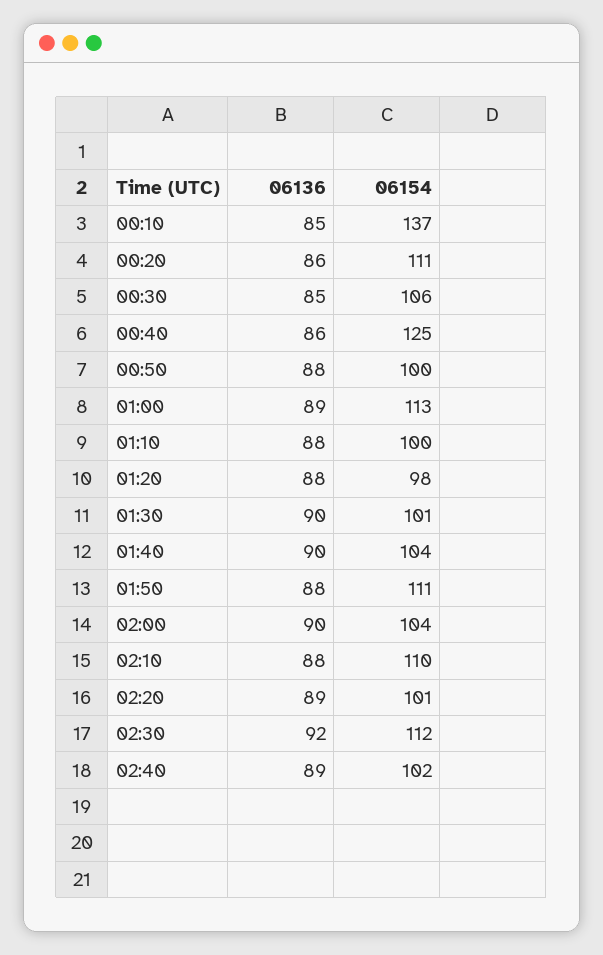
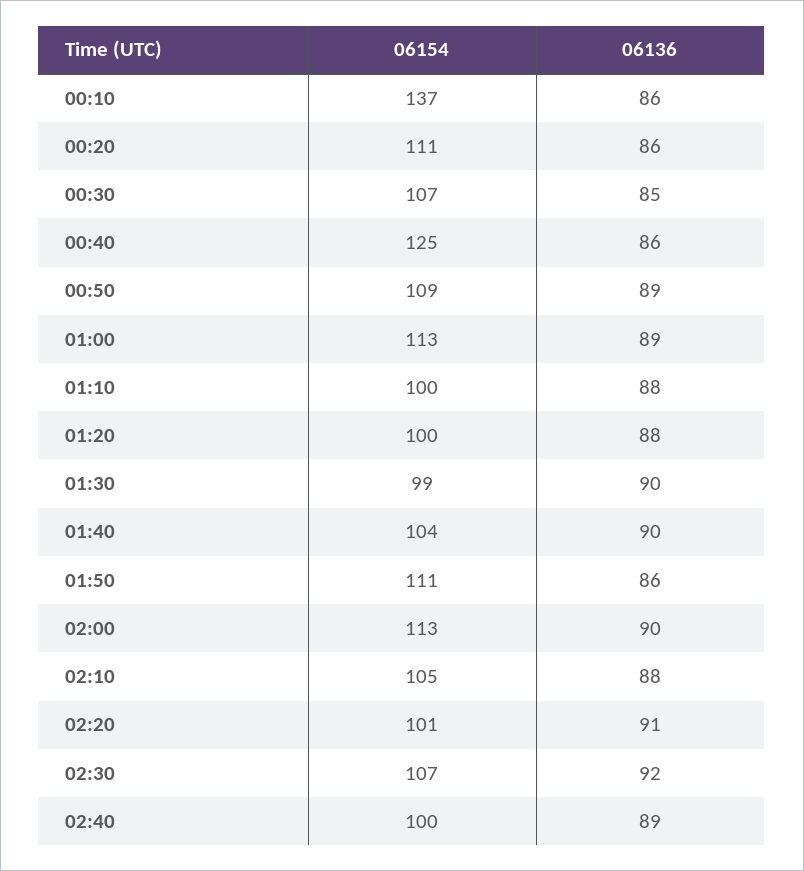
06136, 00:10: 85 -> 86
06154, 00:30: 106 -> 107
06136, 00:50: 88 -> 89
06154, 00:50: 100 -> 109
06154, 01:20: 98 -> 100
06154, 01:30: 101 -> 99
06136, 01:50: 88 -> 86
06154, 02:00: 104 -> 113
06154, 02:10: 110 -> 105
06136, 02:20: 89 -> 91
06154, 02:30: 112 -> 107
06154, 02:40: 102 -> 100

